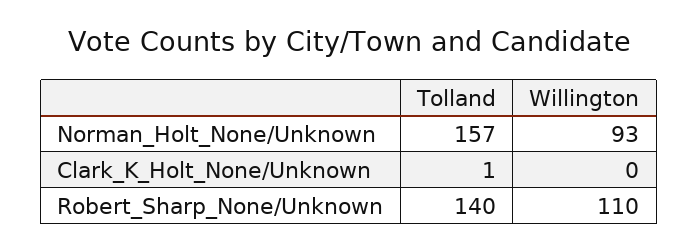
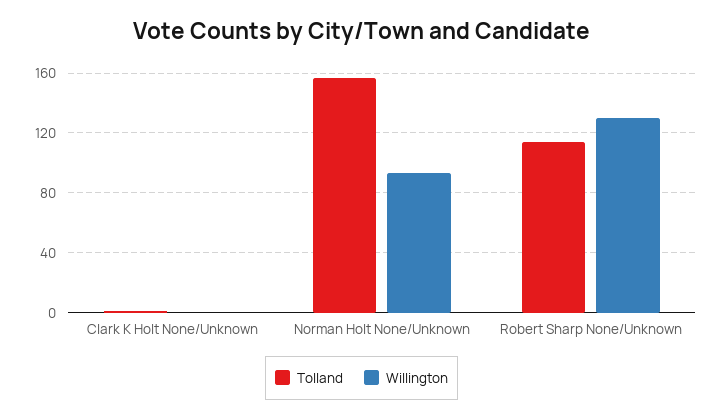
Tolland, Robert_Sharp_None/Unknown: 140 -> 115
Willington, Robert_Sharp_None/Unknown: 110 -> 130

